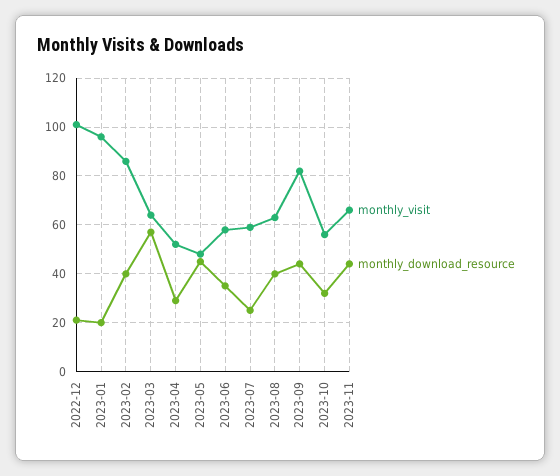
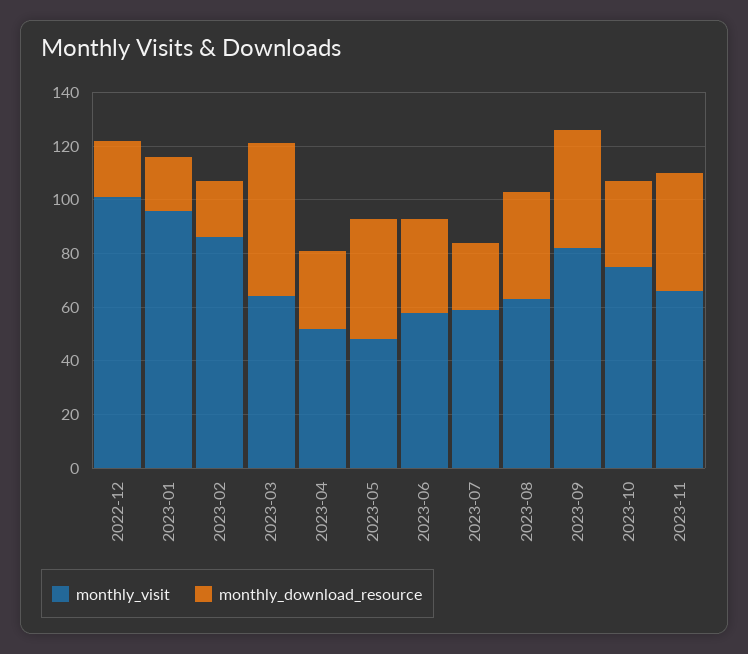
monthly_download_resource, 2023-02: 40 -> 20
monthly_visit, 2023-10: 55 -> 75

